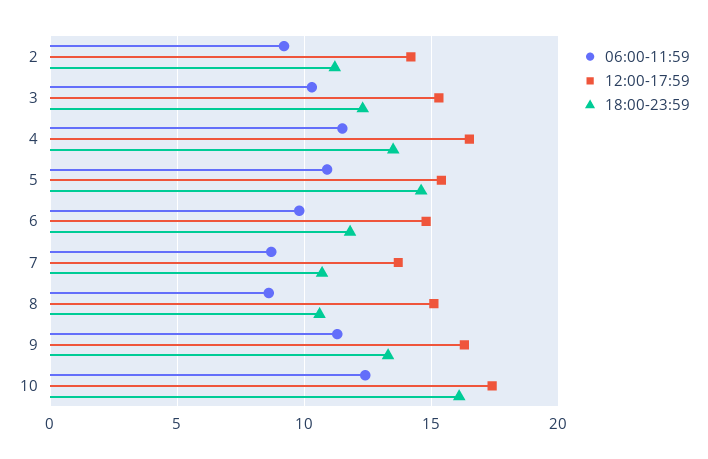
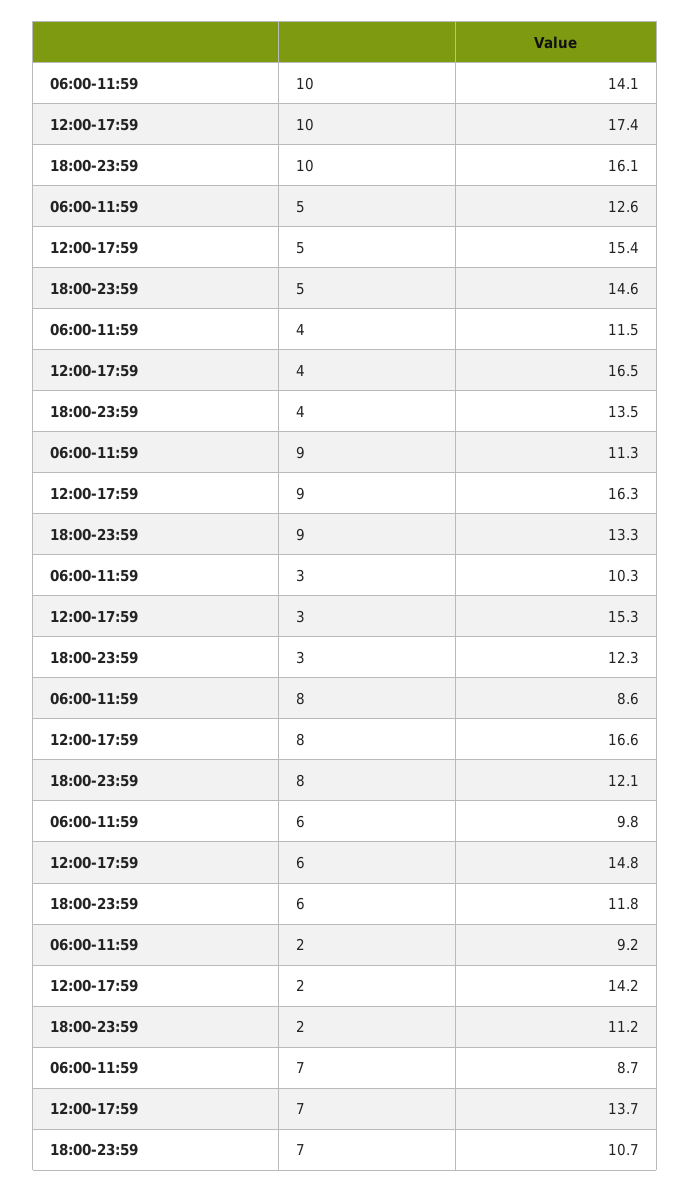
06:00-11:59, 5: 11 -> 12.6
12:00-17:59, 8: 15 -> 16.6
18:00-23:59, 8: 10.5 -> 12.1
06:00-11:59, 10: 12.5 -> 14.1

